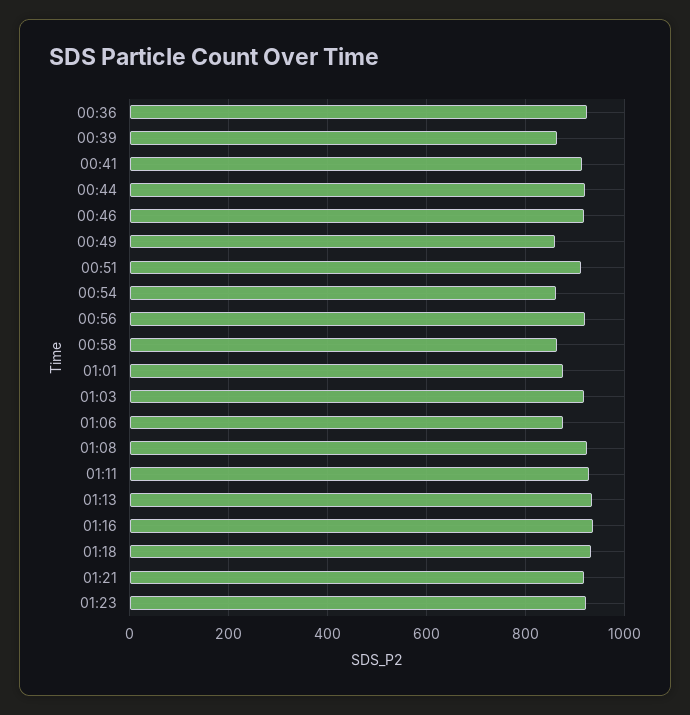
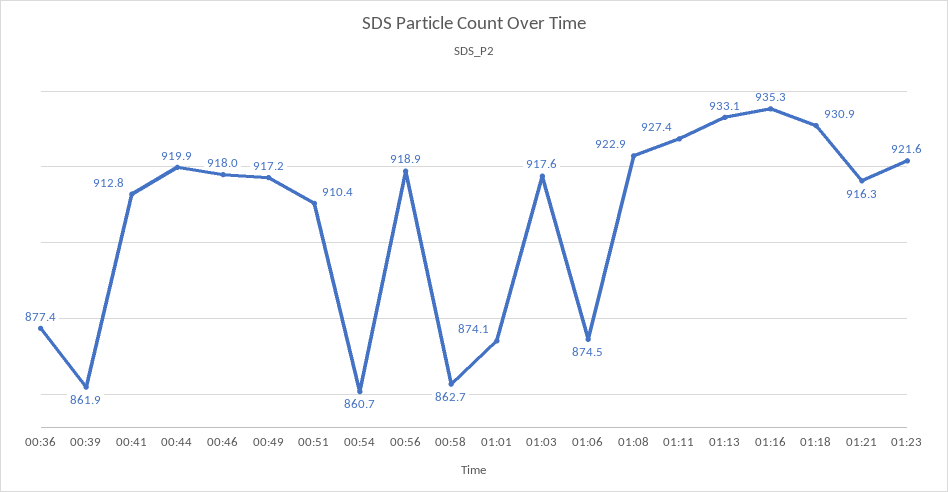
00:36: 920 -> 877.4
00:49: 860 -> 917.2

